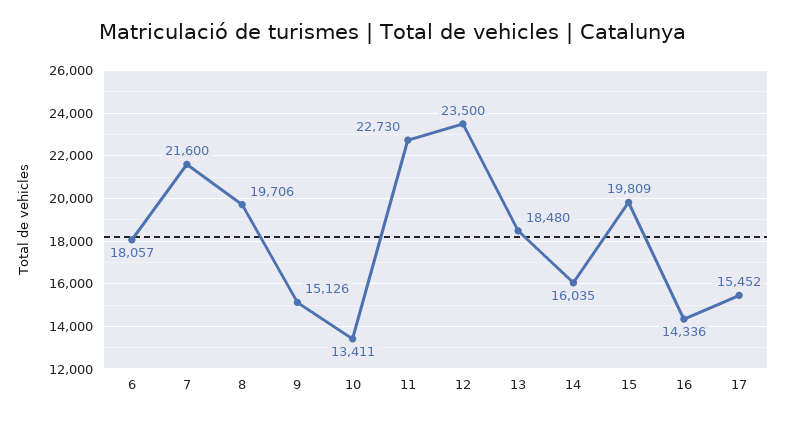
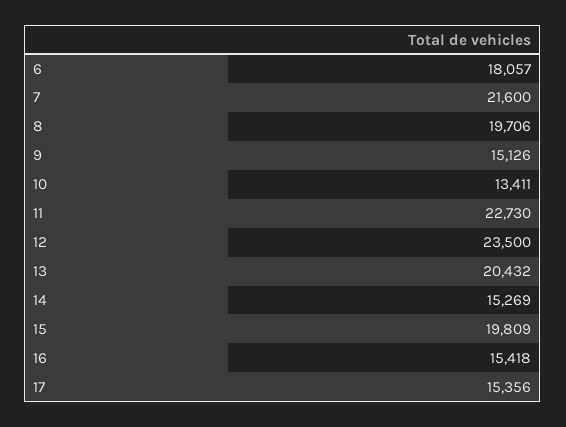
13: 18480 -> 20432
14: 16035 -> 15269
16: 14336 -> 15418
17: 15452 -> 15356

